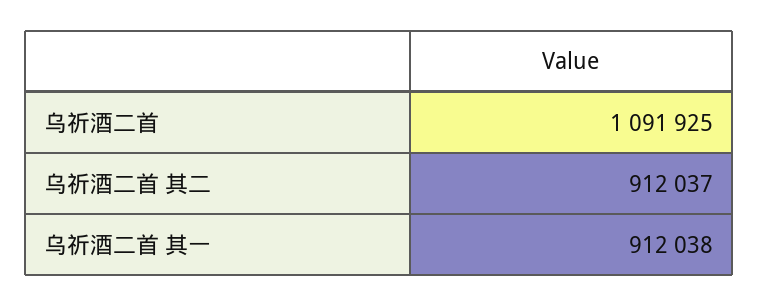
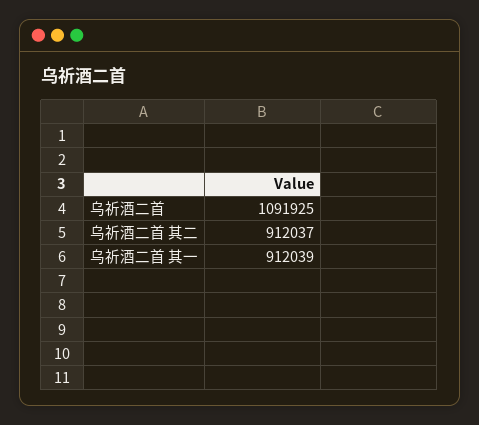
乌祈酒二首 其一: 912038 -> 912039

